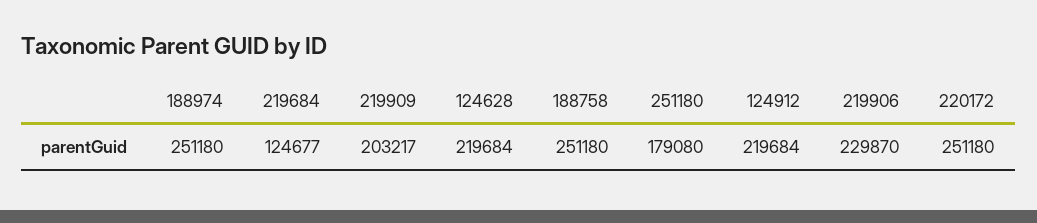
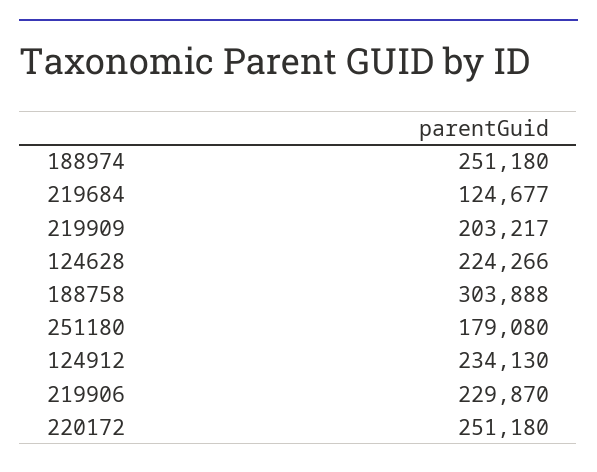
124628: 219684 -> 224266
188758: 251180 -> 303888
124912: 219684 -> 234130

